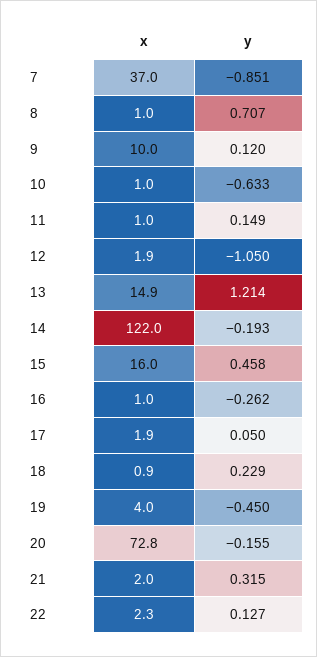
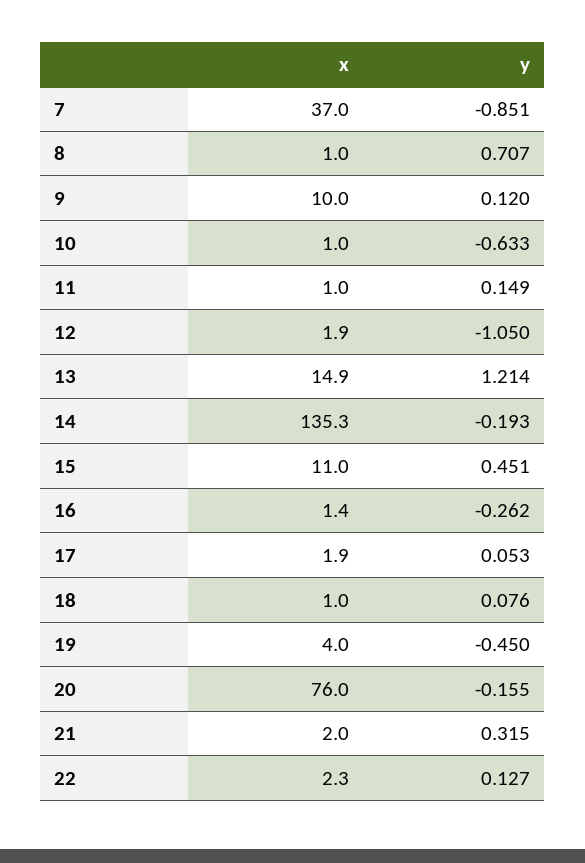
x, 14: 122 -> 135.3
x, 15: 16 -> 11
y, 15: 0.458 -> 0.451
x, 16: 1 -> 1.4
y, 17: 0.05 -> 0.053
x, 18: 0.9 -> 1
y, 18: 0.229 -> 0.076
x, 20: 72.8 -> 76

